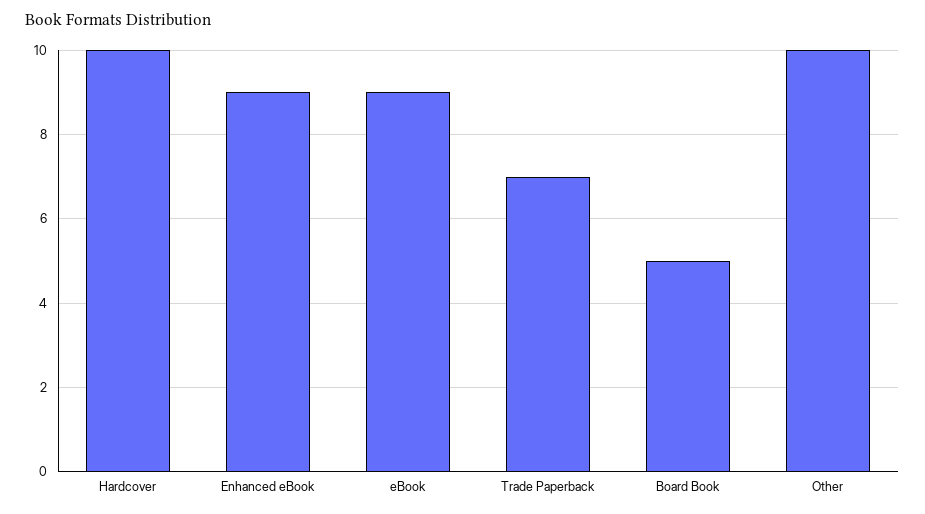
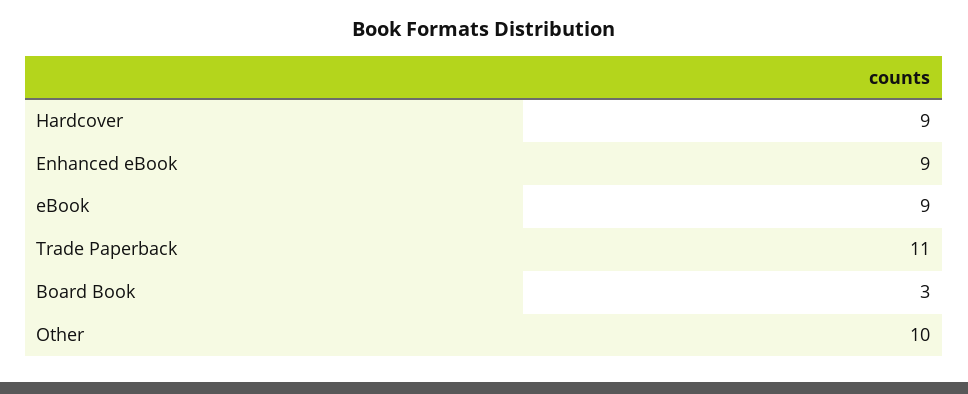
Hardcover: 10 -> 9
Trade Paperback: 7 -> 11
Board Book: 5 -> 3

